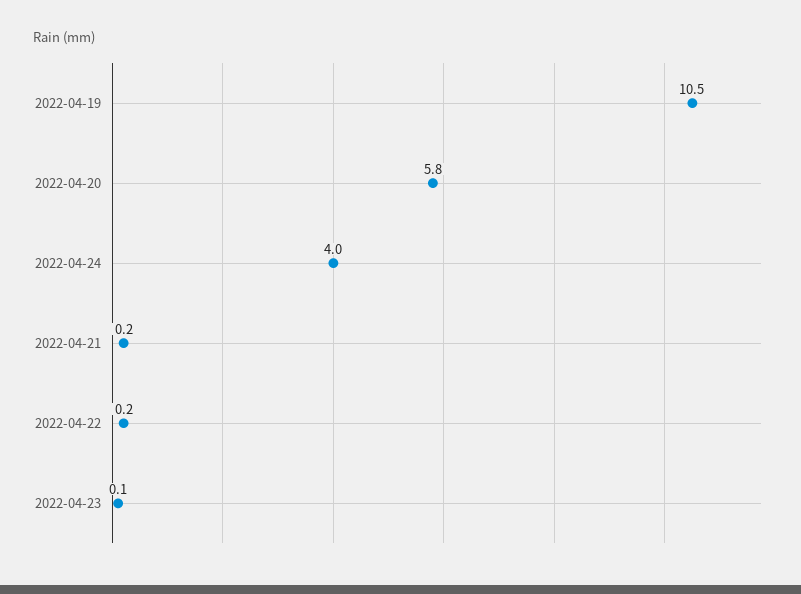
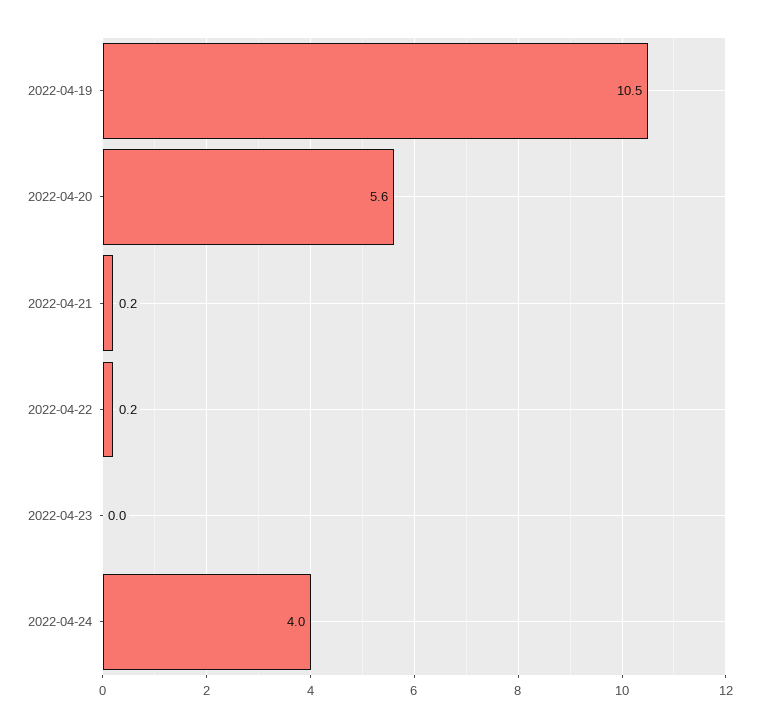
2022-04-20: 5.8 -> 5.6
2022-04-23: 0.1 -> 0

